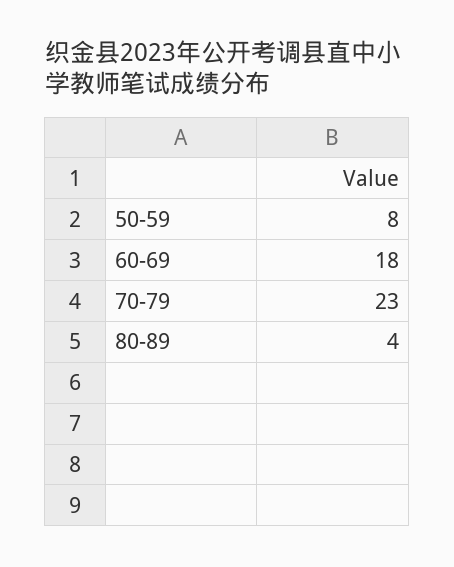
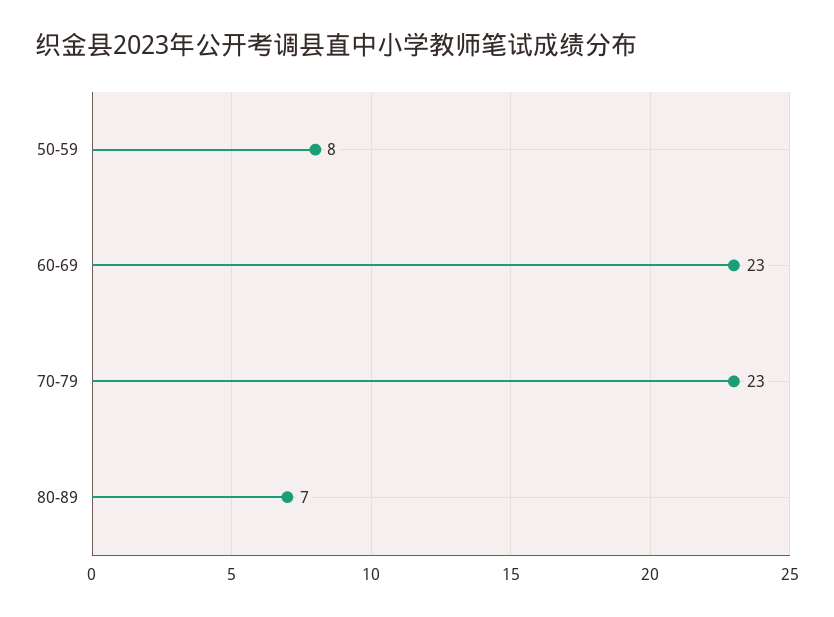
60-69: 18 -> 23
80-89: 4 -> 7

